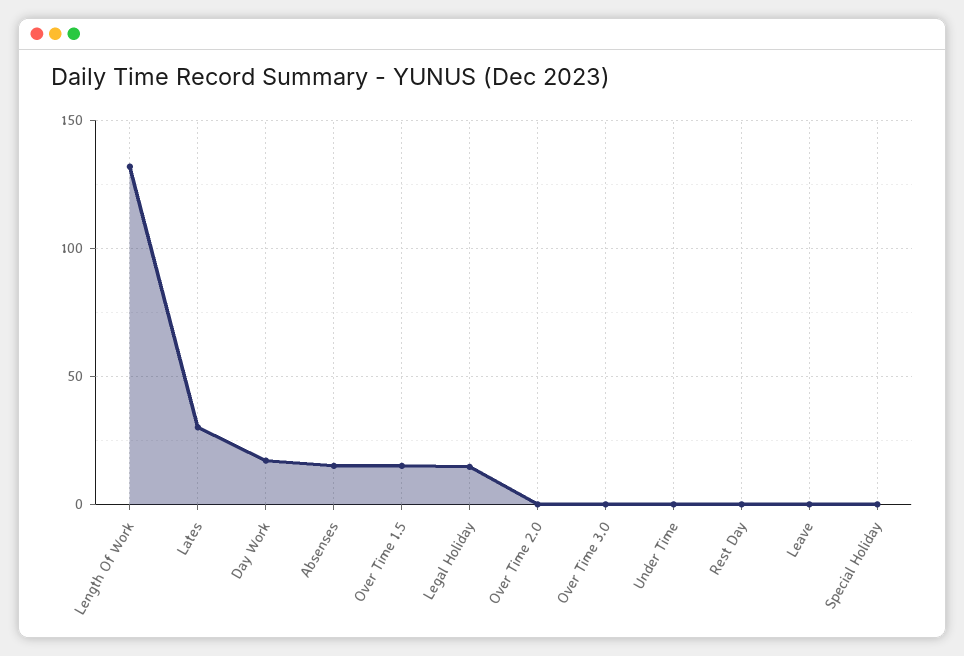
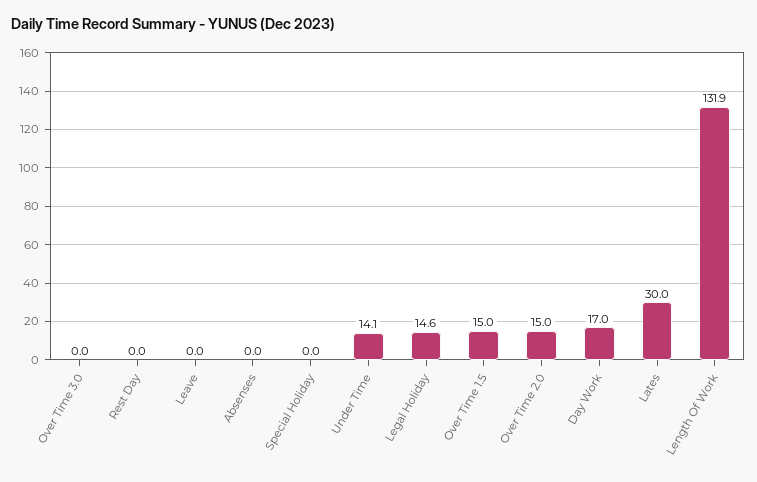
Absenses: 15 -> 0
Over Time 2.0: 0 -> 15
Under Time: 0 -> 14.1

